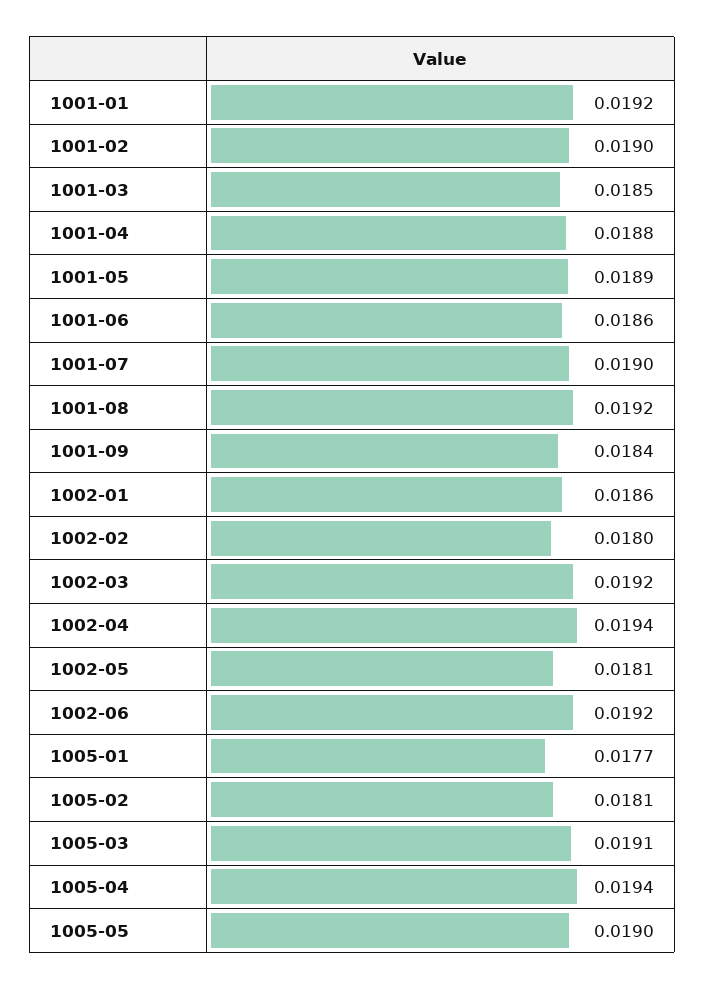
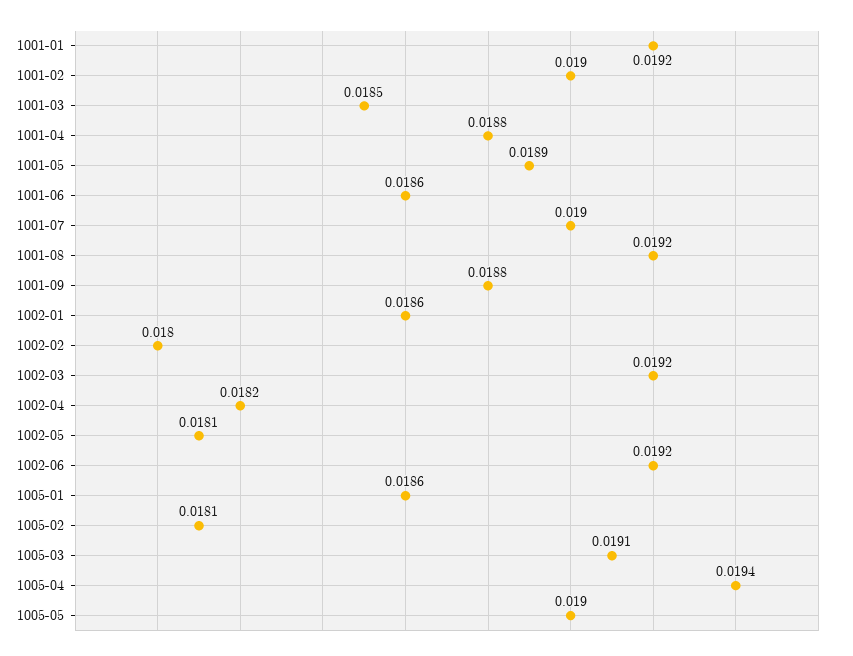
1001-09: 0.0184 -> 0.0188
1002-04: 0.0194 -> 0.0182
1005-01: 0.0177 -> 0.0186

